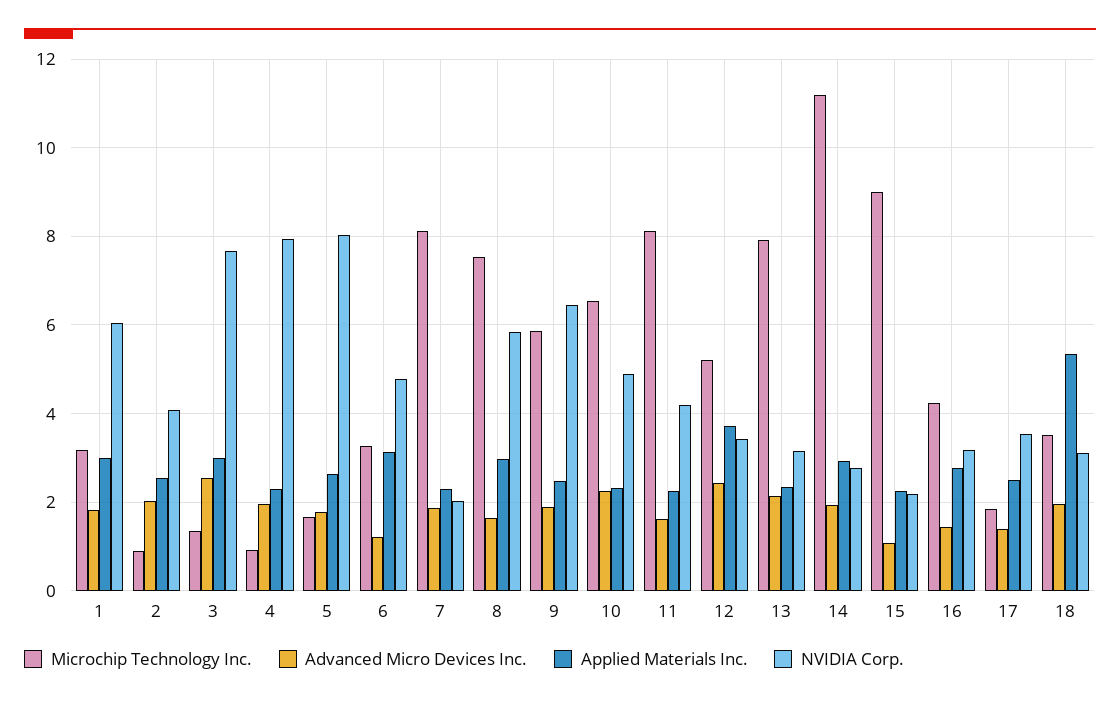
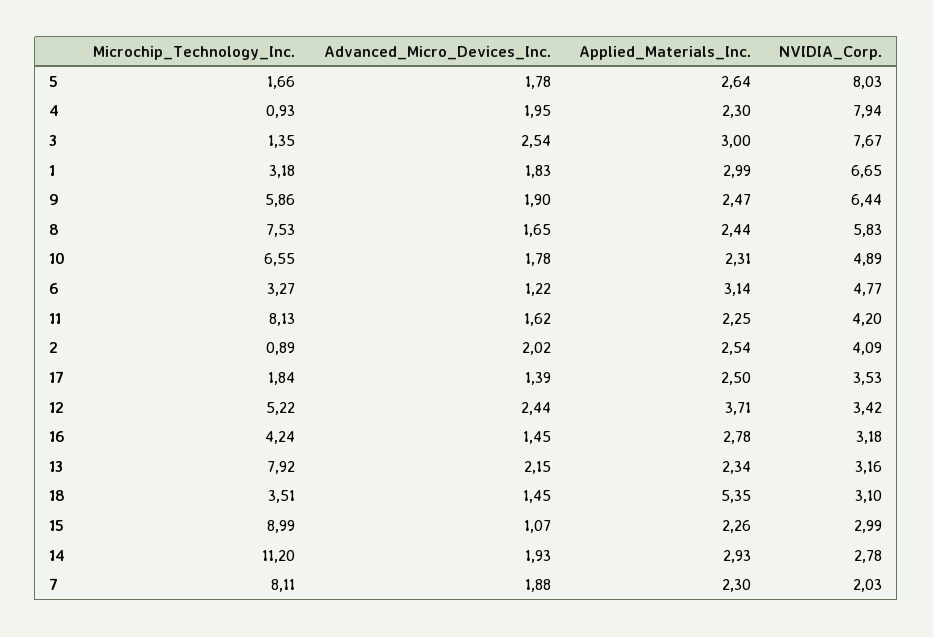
NVIDIA Corp., 1: 6 -> 6.65
Applied Materials Inc., 8: 3 -> 2.44
Advanced Micro Devices Inc., 10: 2.2 -> 1.78
NVIDIA Corp., 15: 2.2 -> 2.99
Advanced Micro Devices Inc., 18: 2 -> 1.45

